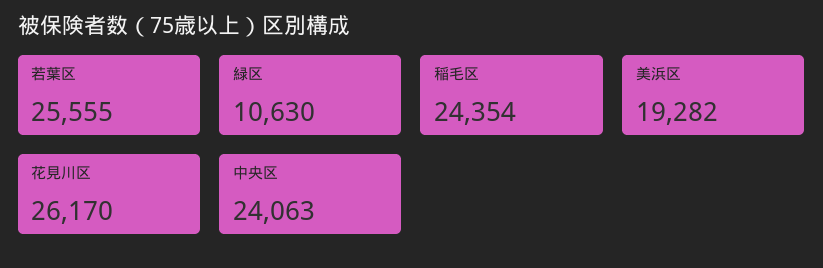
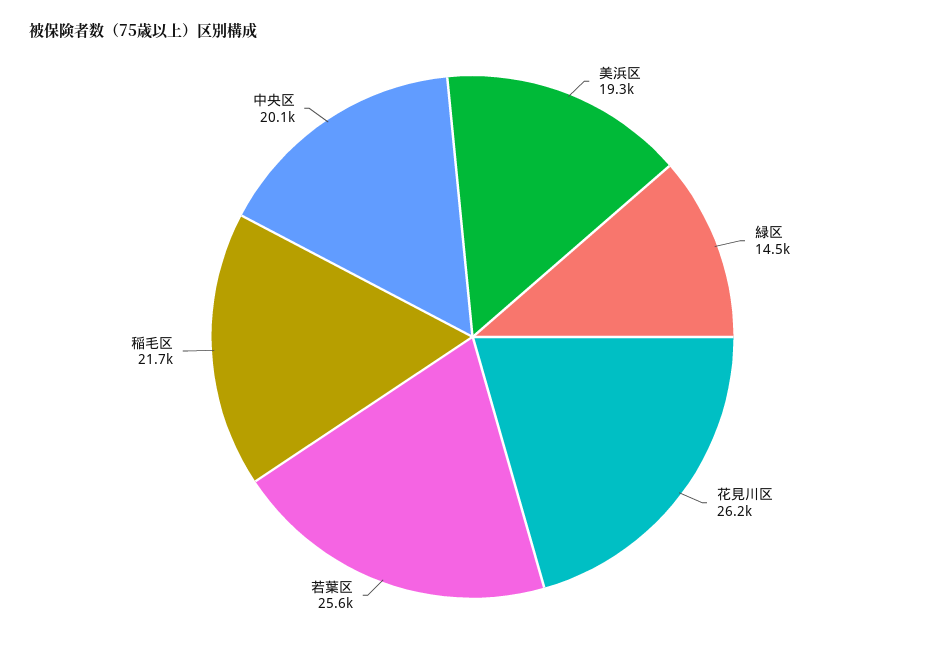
緑区: 10630 -> 14500
稲毛区: 24354 -> 21700
中央区: 24063 -> 20100

